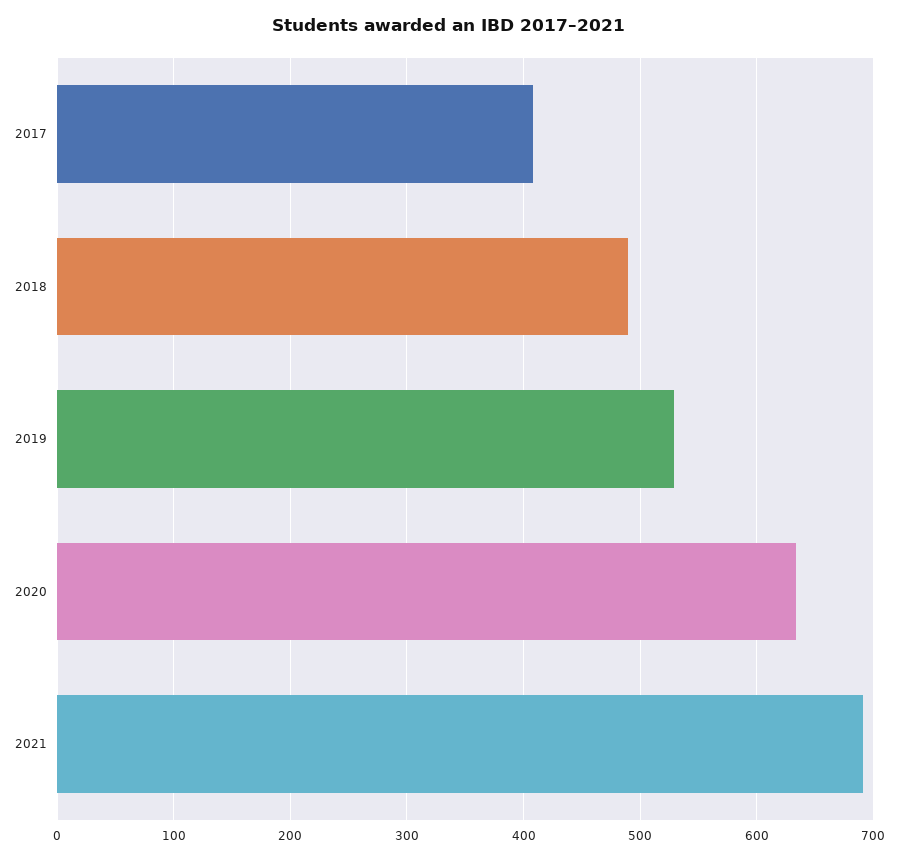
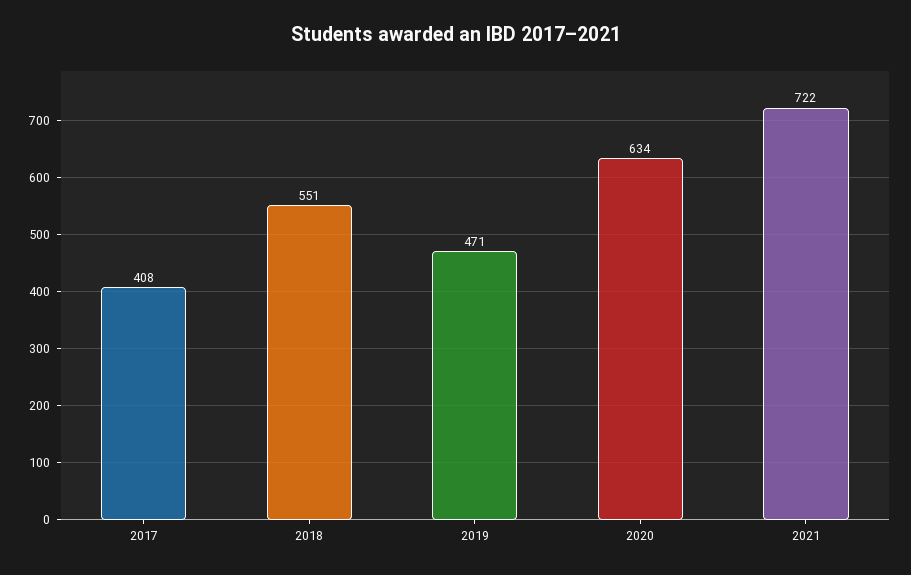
2018: 490 -> 551
2019: 530 -> 471
2021: 690 -> 722

